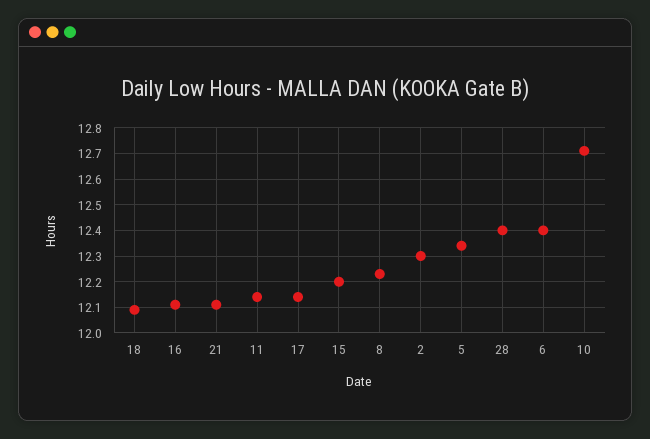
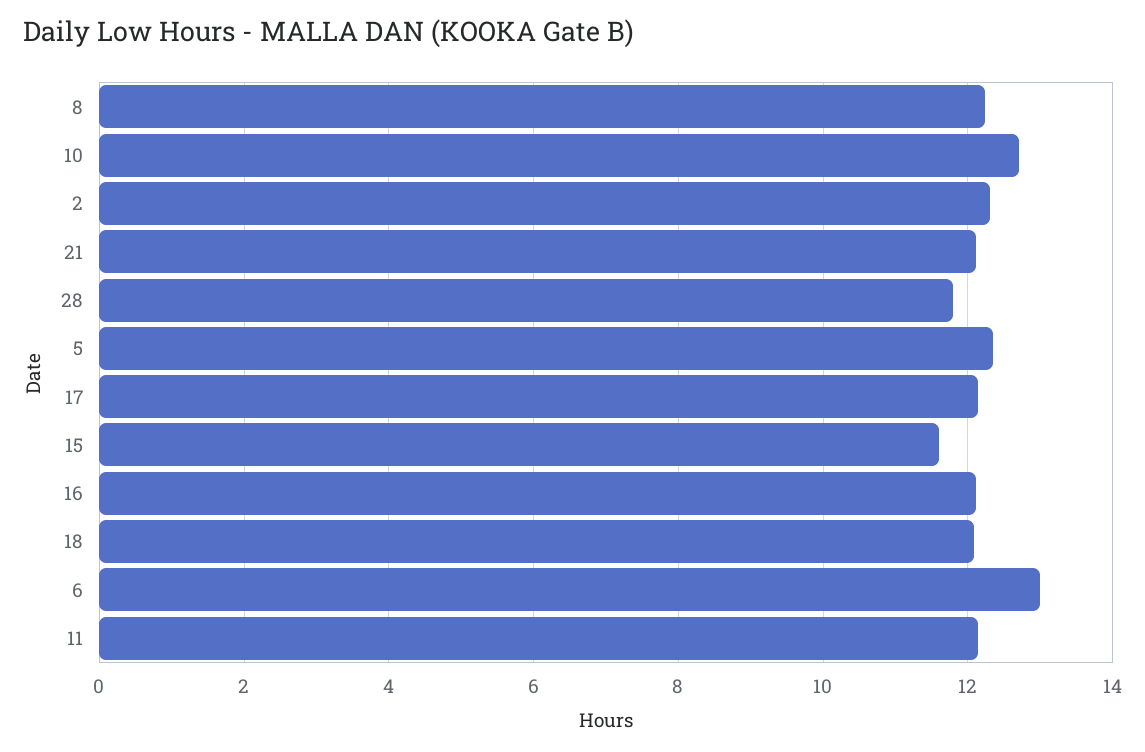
15: 12.2 -> 11.6
28: 12.4 -> 11.8
6: 12.4 -> 13

